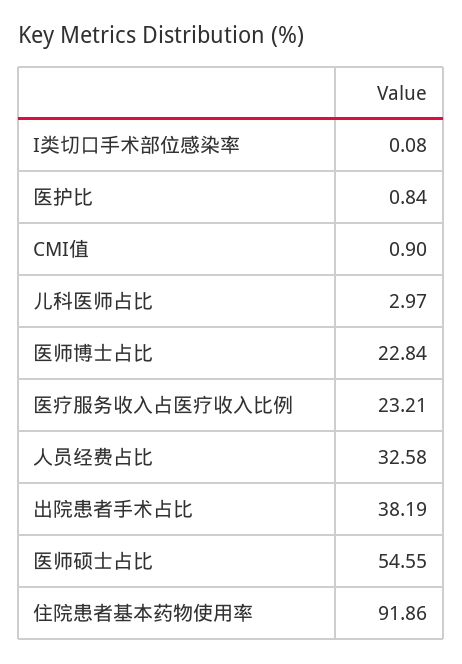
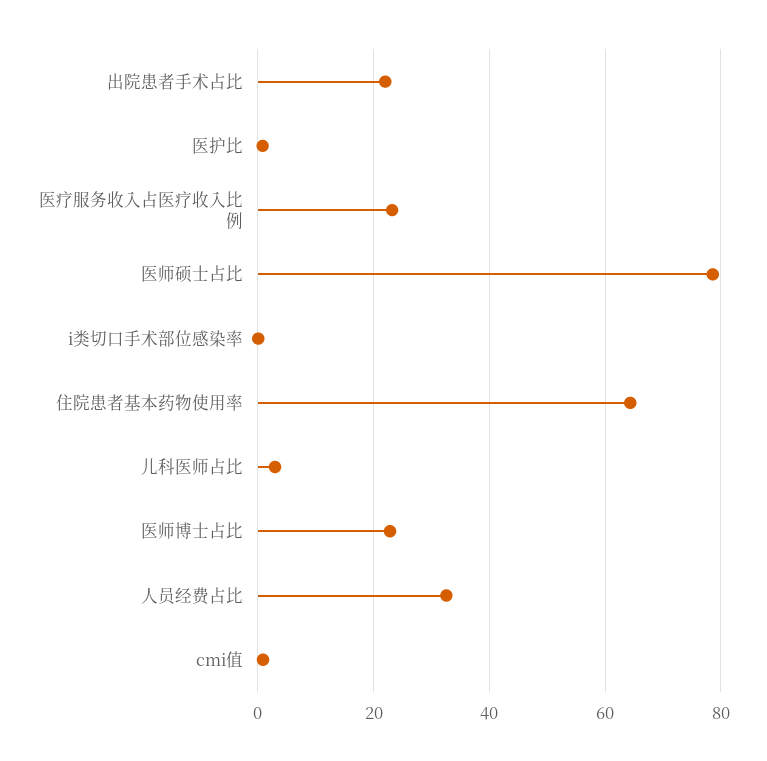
出院患者手术占比: 38.19 -> 22
医师硕士占比: 54.55 -> 78
住院患者基本药物使用率: 91.86 -> 64

